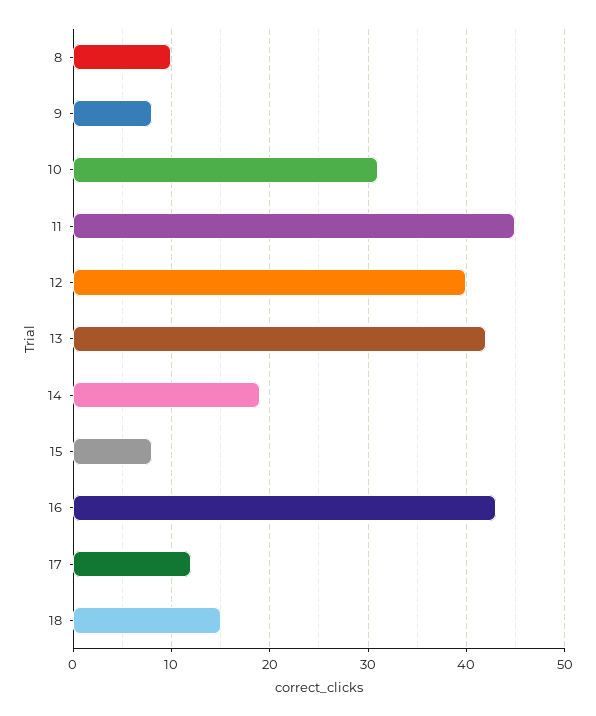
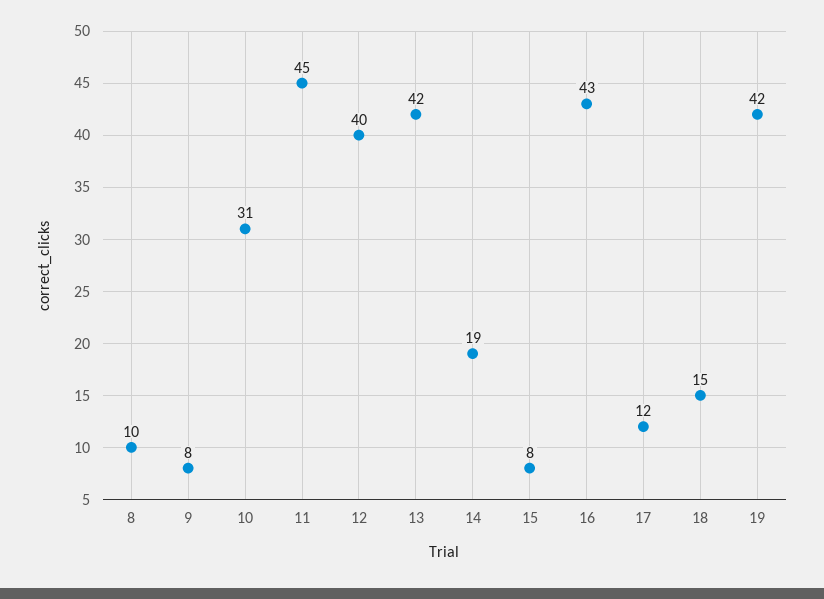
19: none -> 42

